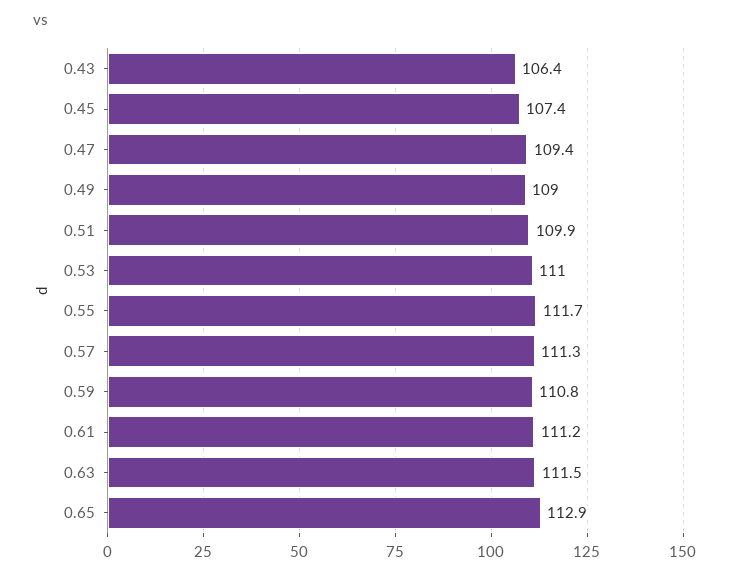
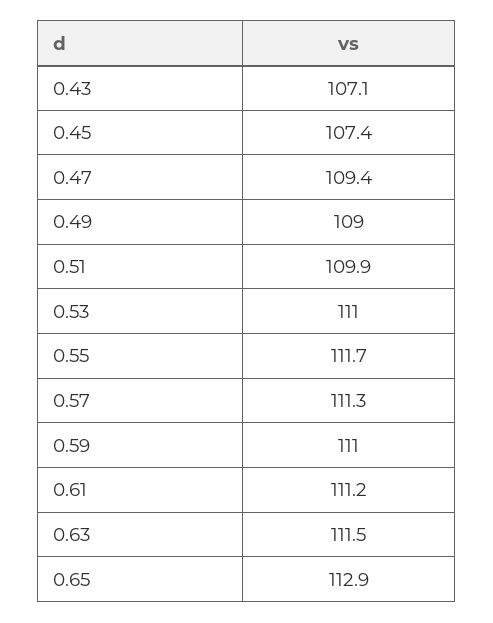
0.43: 106.4 -> 107.1
0.59: 110.8 -> 111

